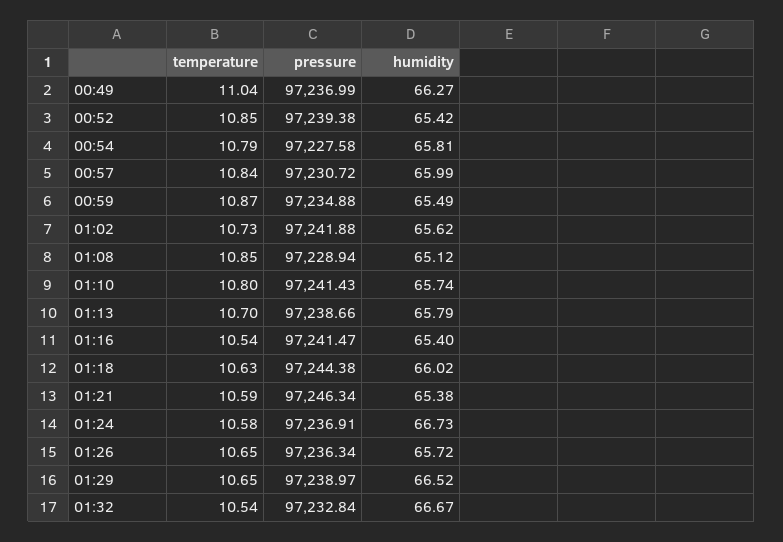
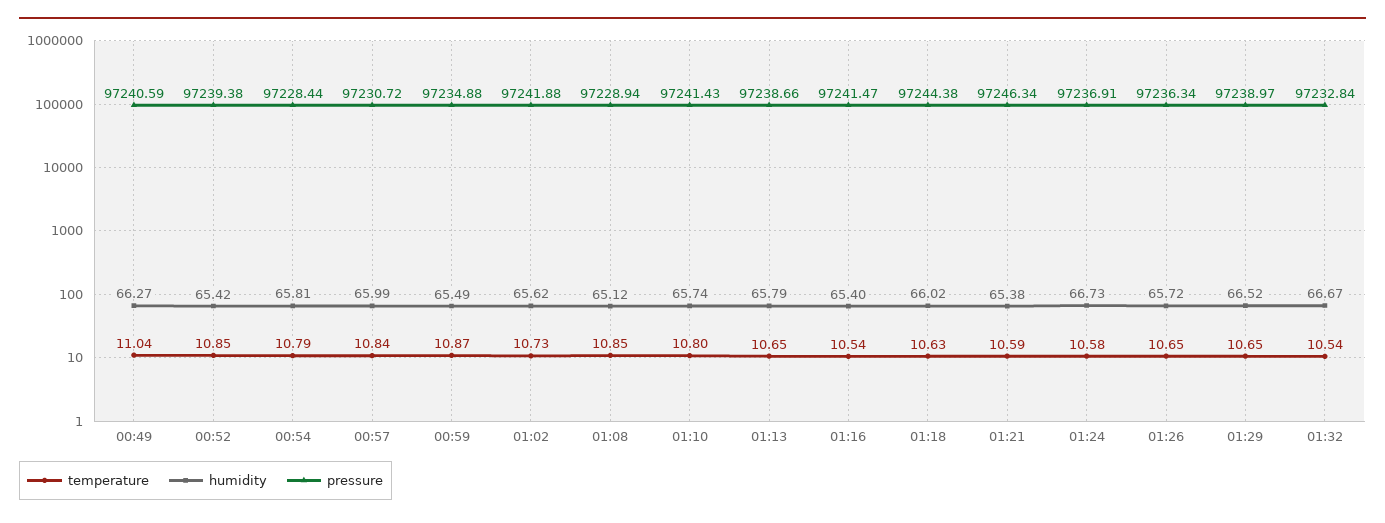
pressure, 00:49: 97236.99 -> 97240.59
pressure, 00:54: 97227.58 -> 97228.44
temperature, 01:13: 10.7 -> 10.65

